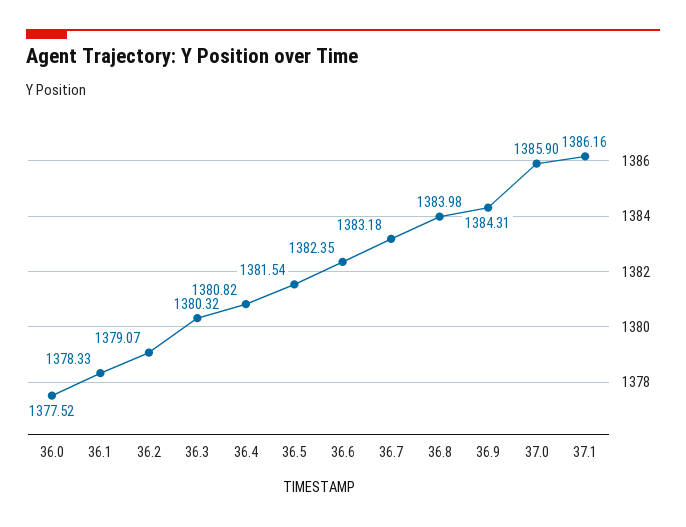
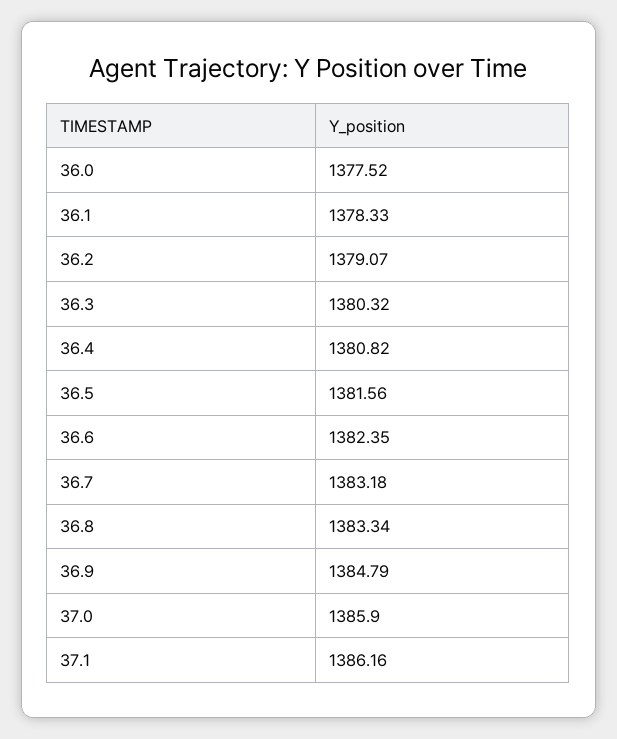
36.5: 1381.54 -> 1381.56
36.8: 1383.98 -> 1383.34
36.9: 1384.31 -> 1384.79

